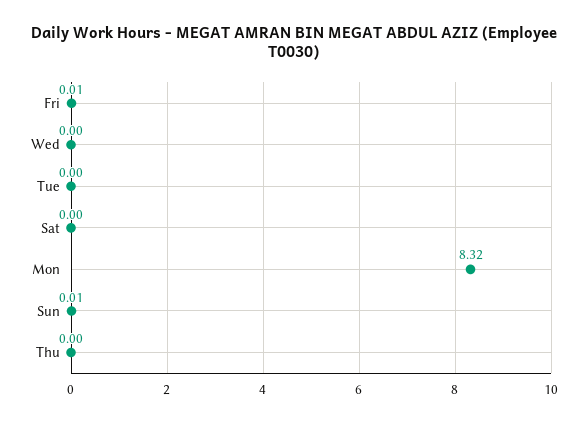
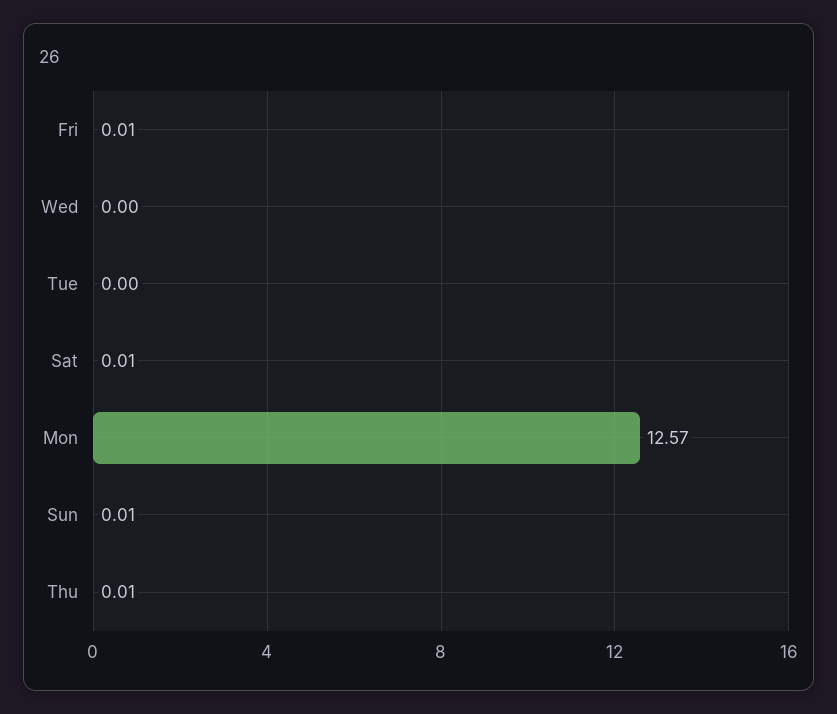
Sat: 0 -> 0.01
Mon: 8.32 -> 12.57
Thu: 0 -> 0.01

